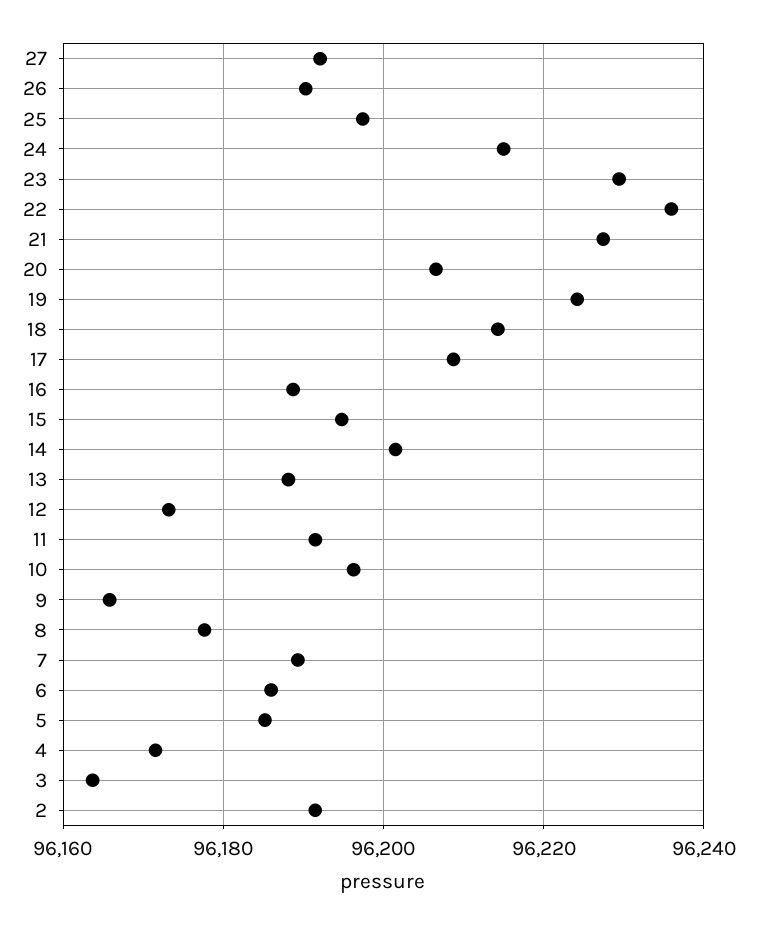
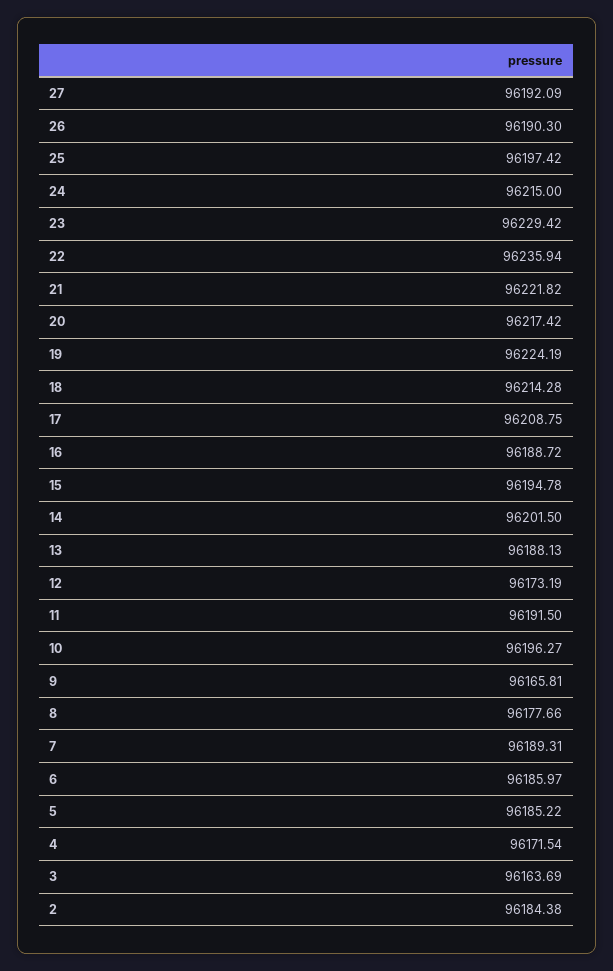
21: 96228 -> 96221.82
20: 96206 -> 96217.42
2: 96192 -> 96184.38

